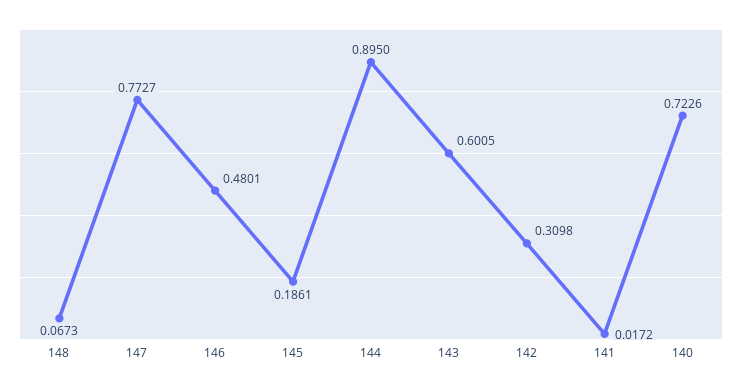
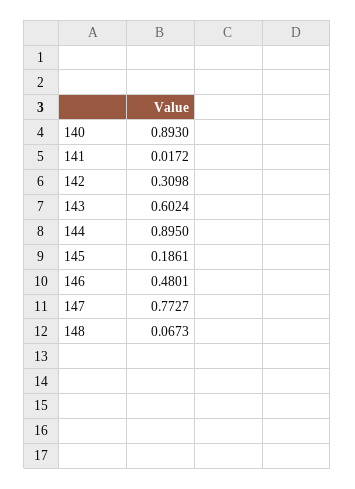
143: 0.6005 -> 0.6024
140: 0.7226 -> 0.893

